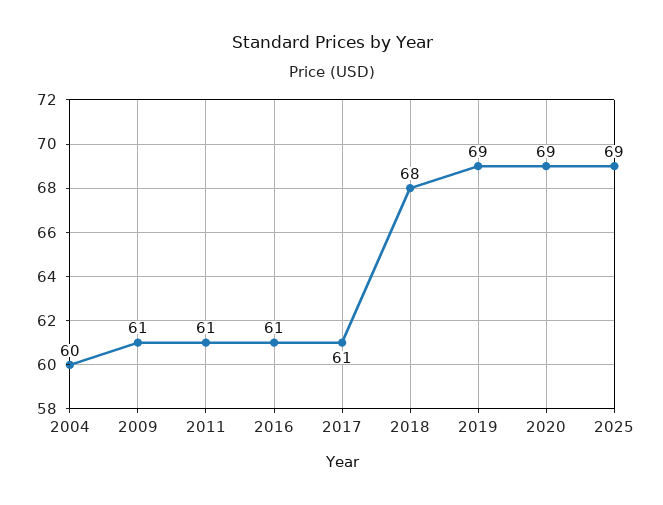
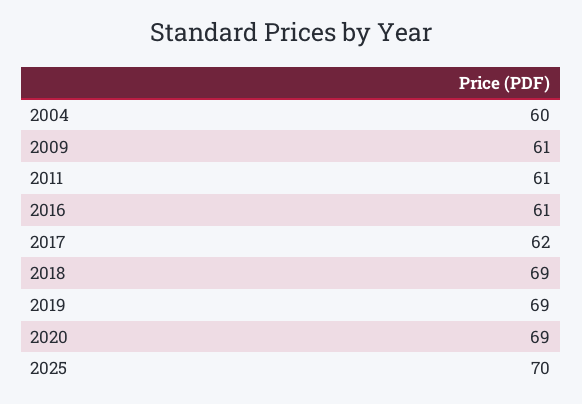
2017: 61 -> 62
2018: 68 -> 69
2025: 69 -> 70

